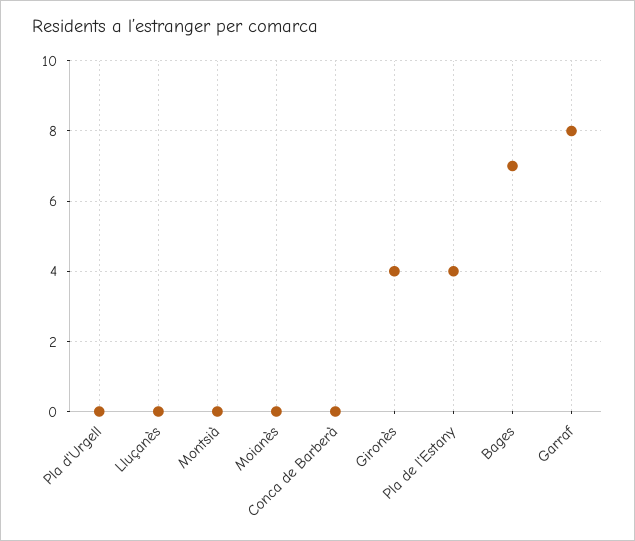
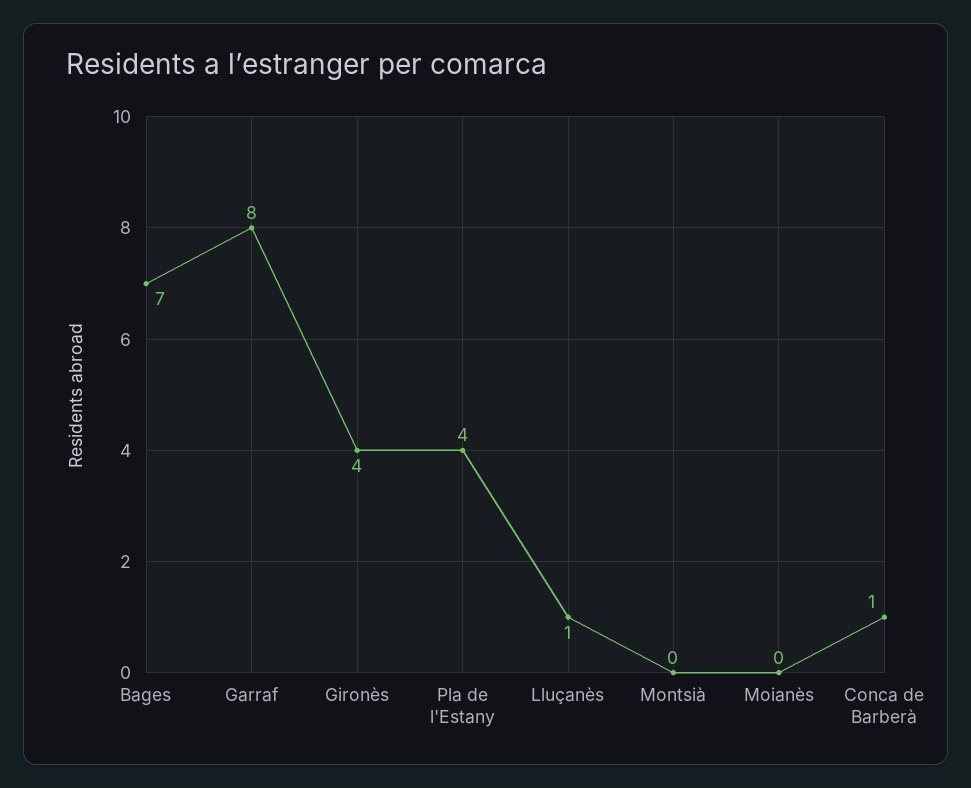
Pla d'Urgell: 0 -> none
Lluçanès: 0 -> 1
Conca de Barberà: 0 -> 1

